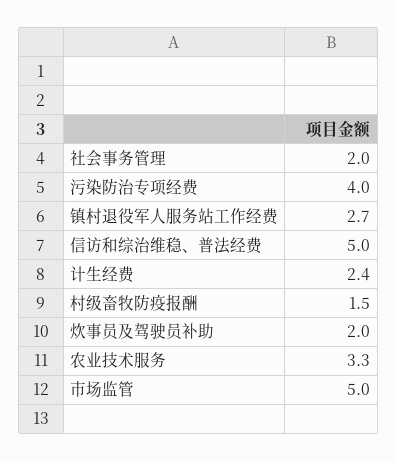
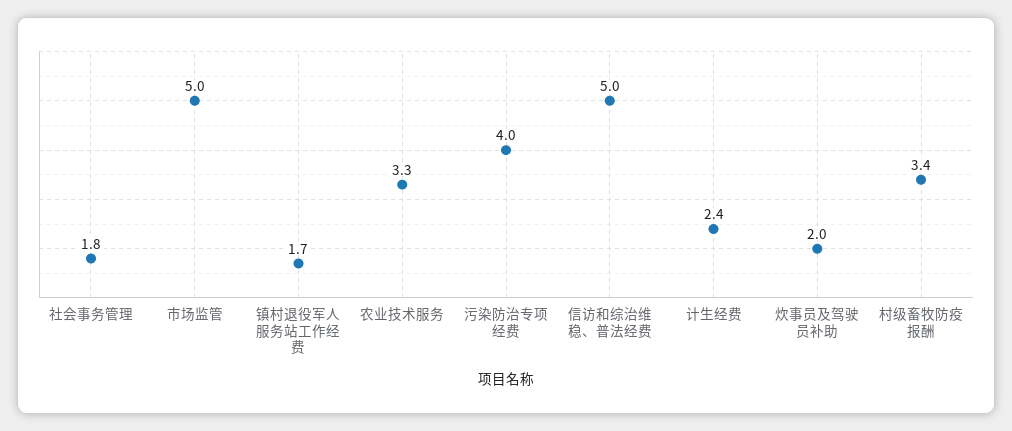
社会事务管理: 2 -> 1.8
镇村退役军人服务站工作经费: 2.7 -> 1.7
村级畜牧防疫报酬: 1.5 -> 3.4

